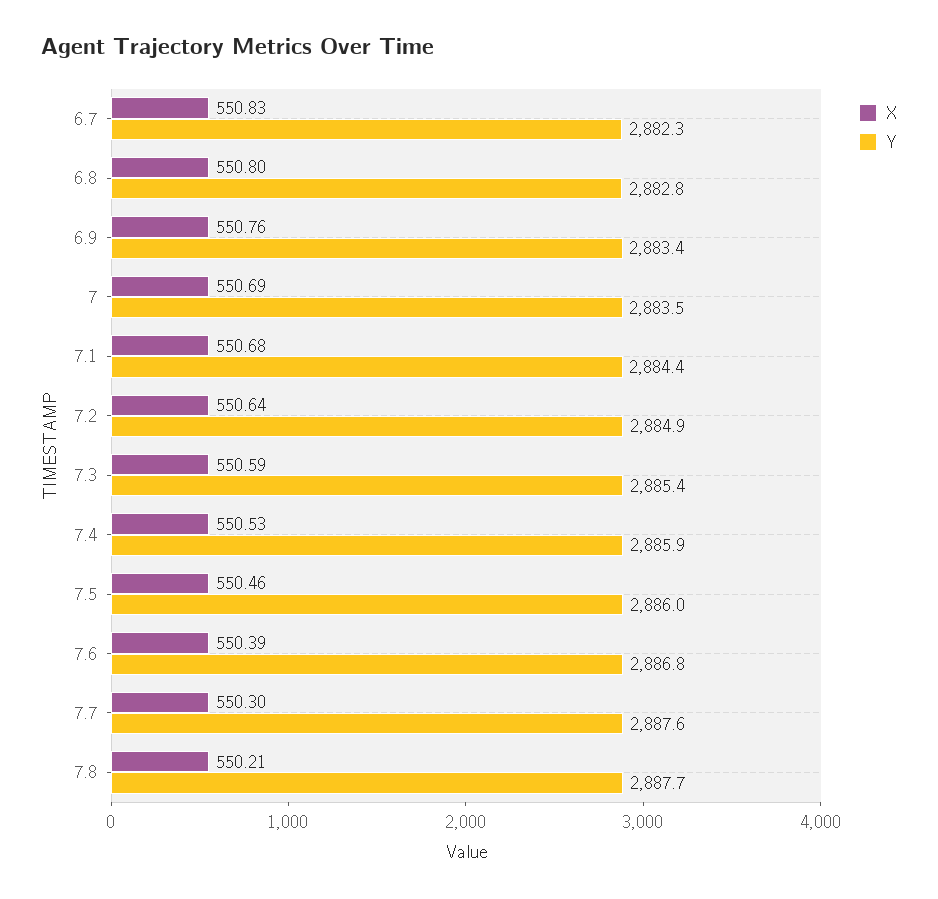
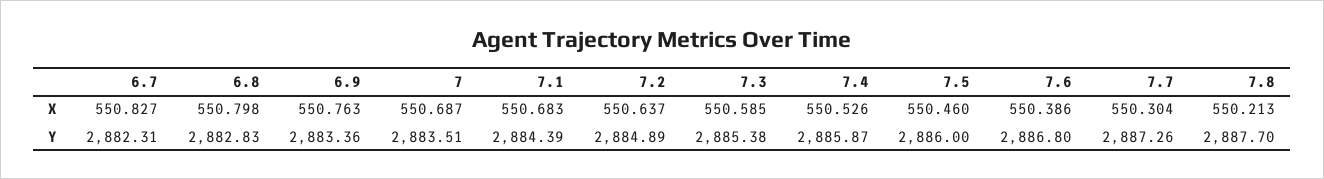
Y, 7.7: 2887.6 -> 2887.26

